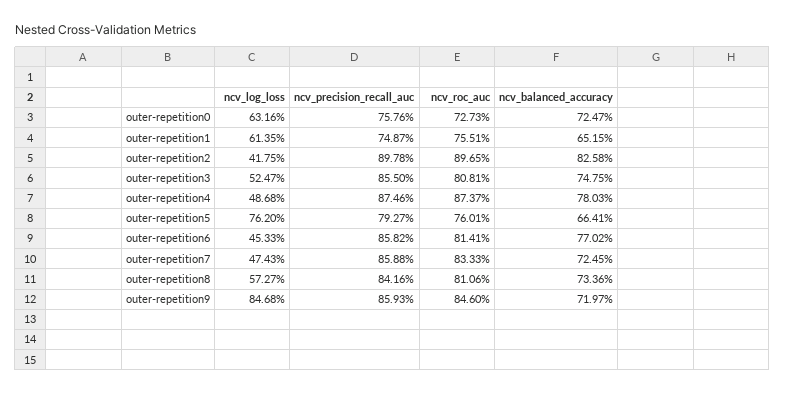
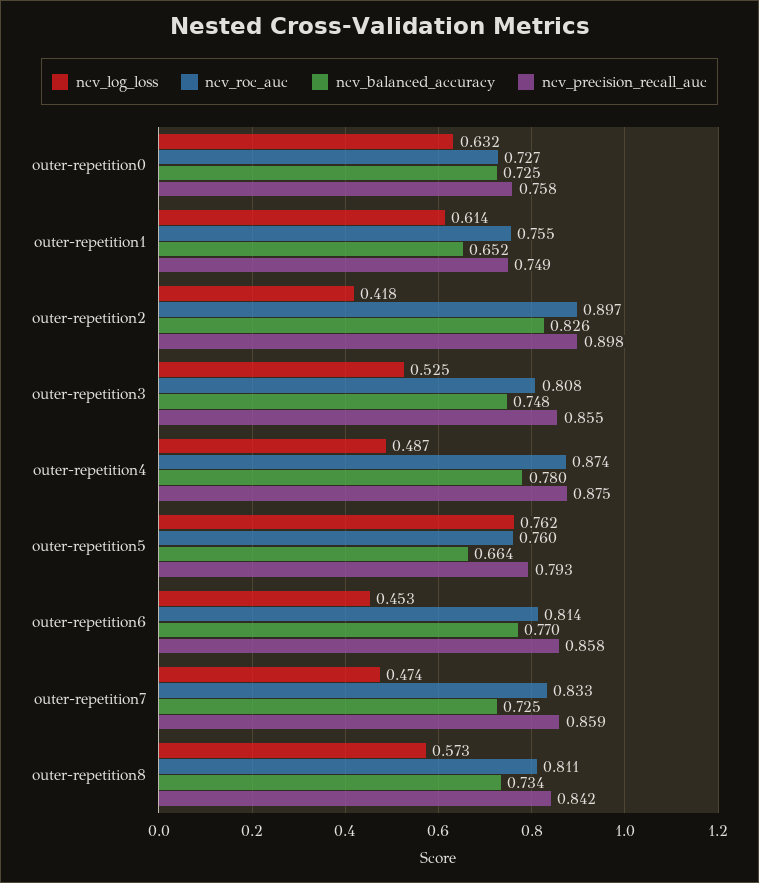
ncv_log_loss, outer-repetition9: 0.8468 -> none
ncv_precision_recall_auc, outer-repetition9: 0.8593 -> none
ncv_roc_auc, outer-repetition9: 0.846 -> none
ncv_balanced_accuracy, outer-repetition9: 0.7197 -> none

